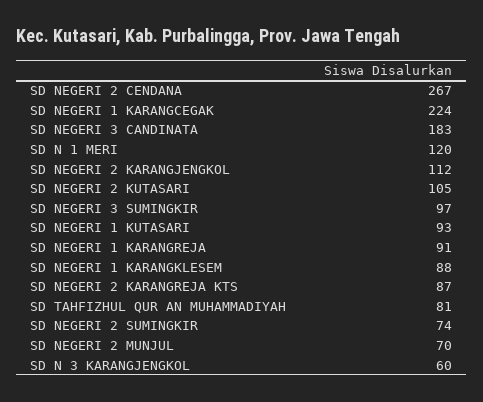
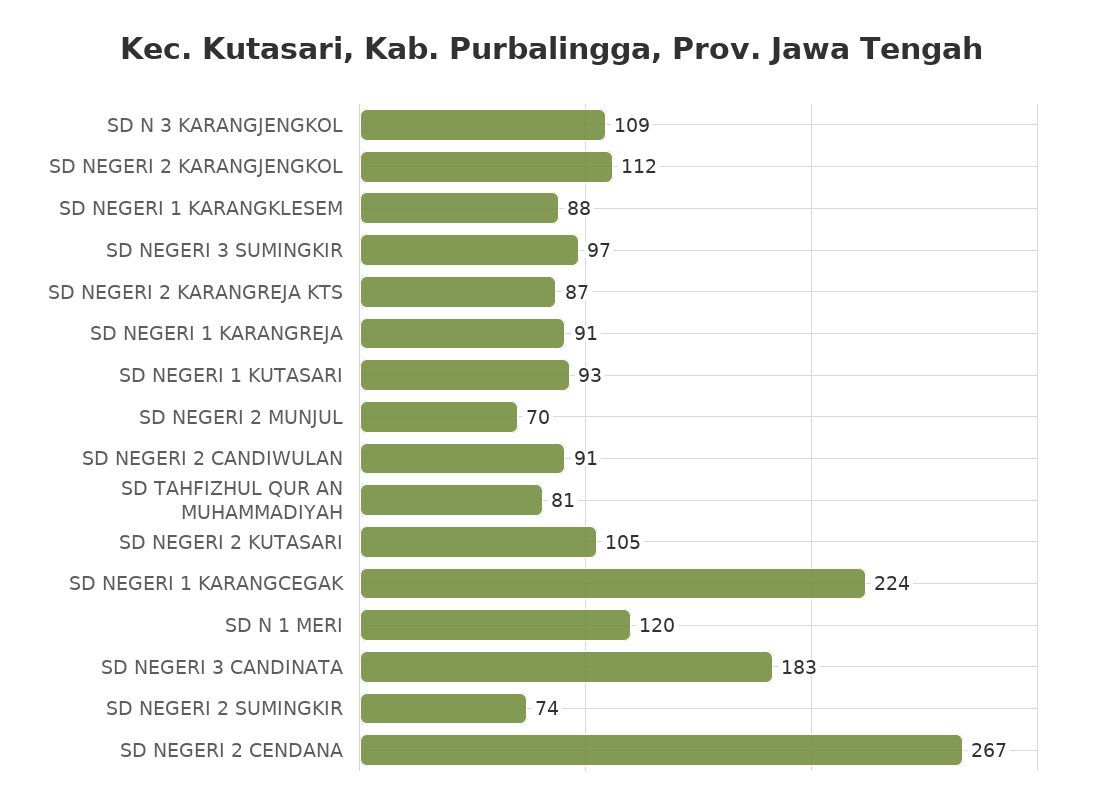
SD N 3 KARANGJENGKOL: 60 -> 109
SD NEGERI 2 CANDIWULAN: none -> 91

